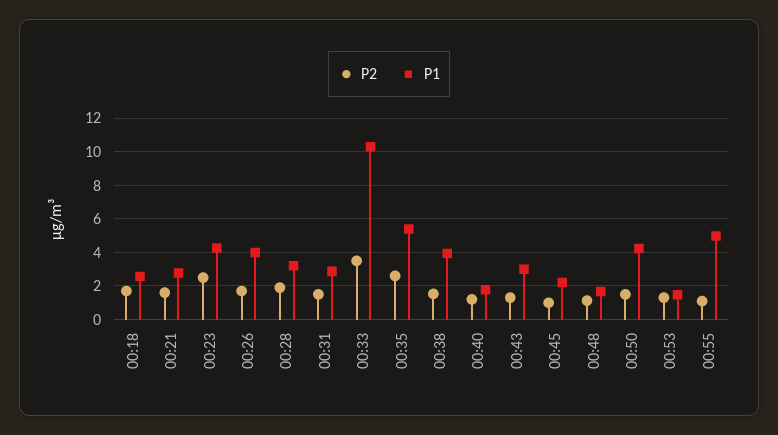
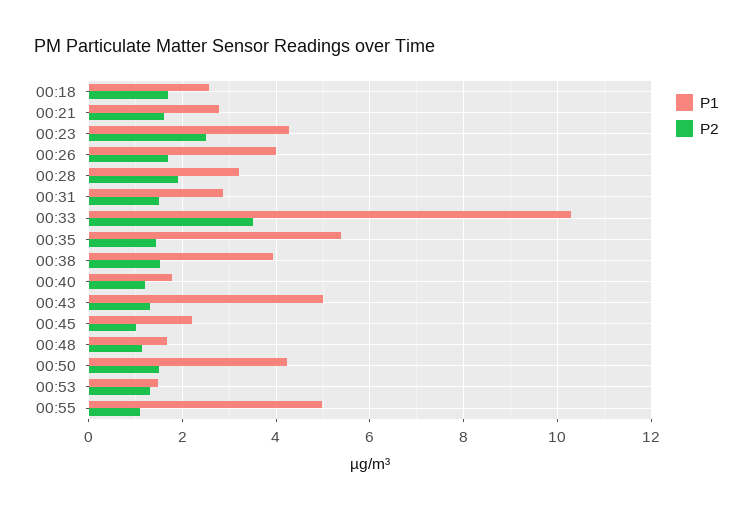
P2, 00:35: 2.5 -> 1.4
P1, 00:43: 3 -> 5

